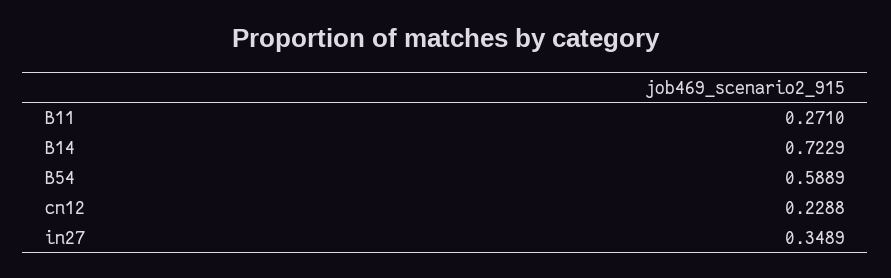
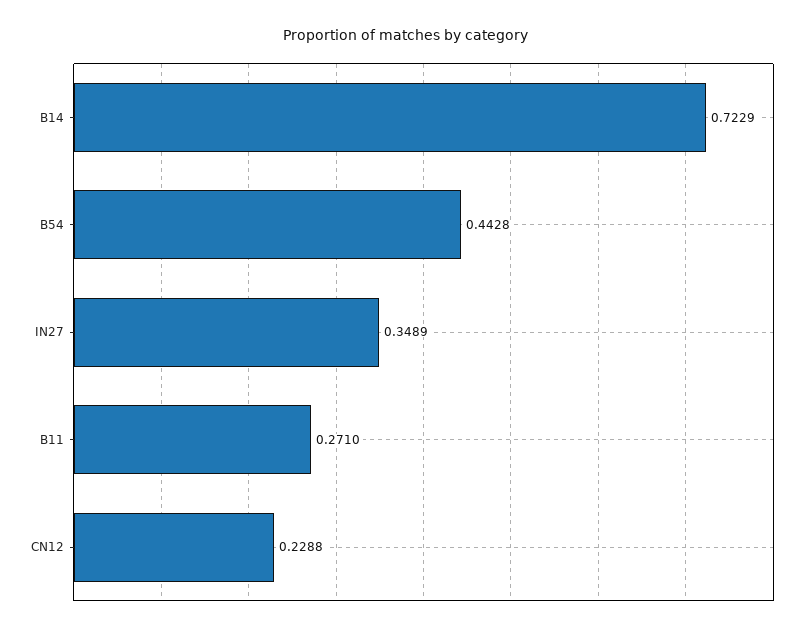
B54: 0.5889 -> 0.4428

